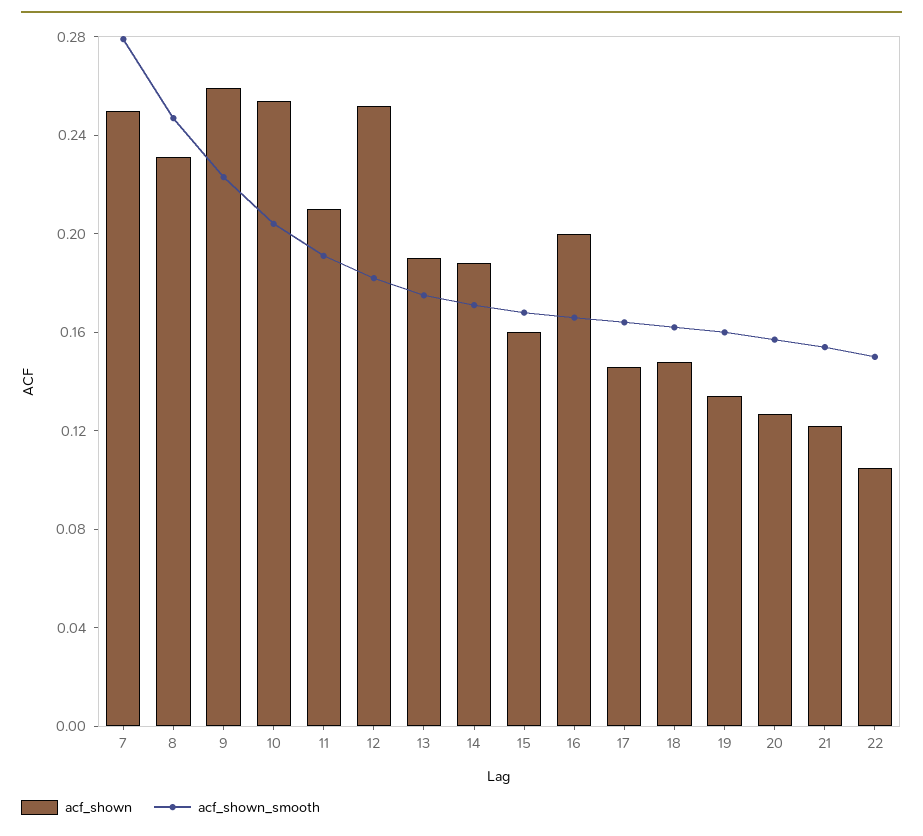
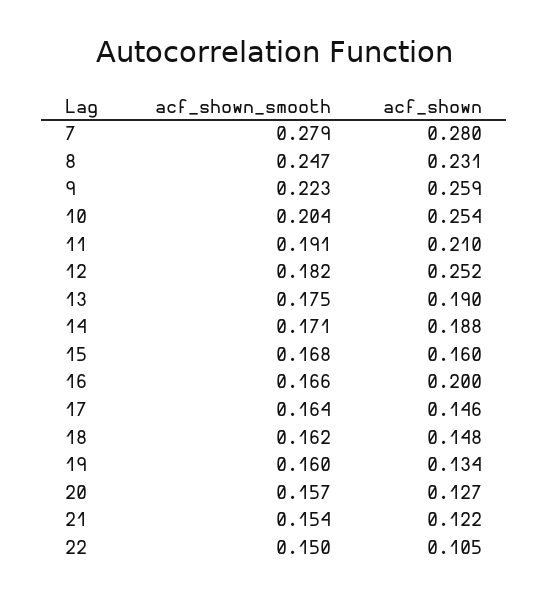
acf_shown, 7: 0.25 -> 0.28

